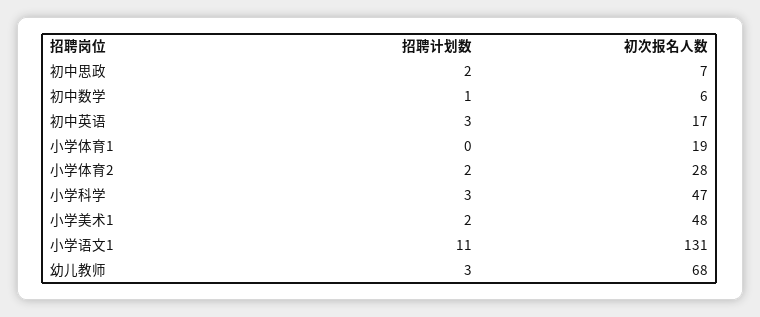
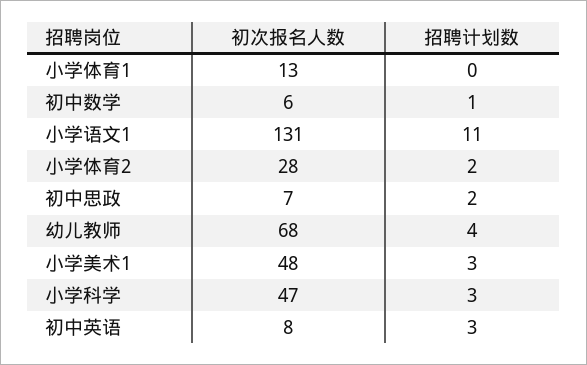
初次报名人数, 初中英语: 17 -> 8
初次报名人数, 小学体育1: 19 -> 13
招聘计划数, 小学美术1: 2 -> 3
招聘计划数, 幼儿教师: 3 -> 4

